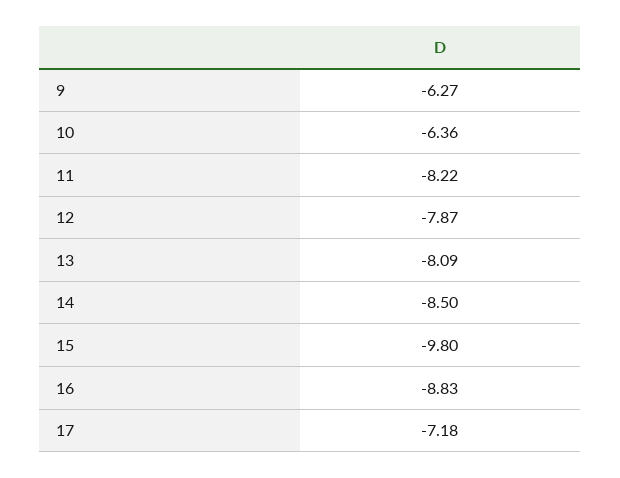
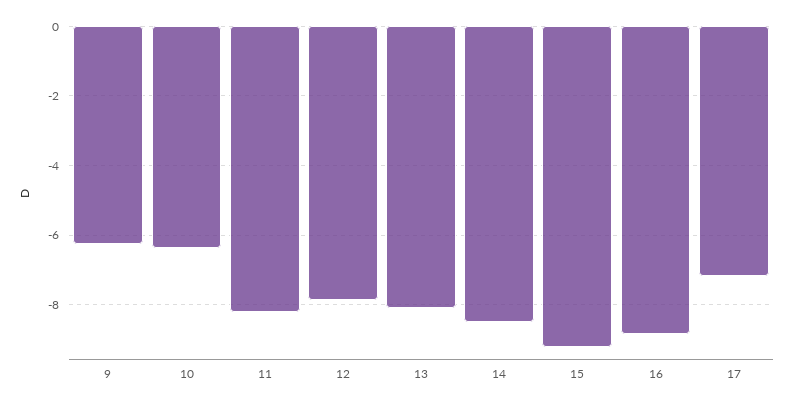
15: -9.8 -> -9.2

